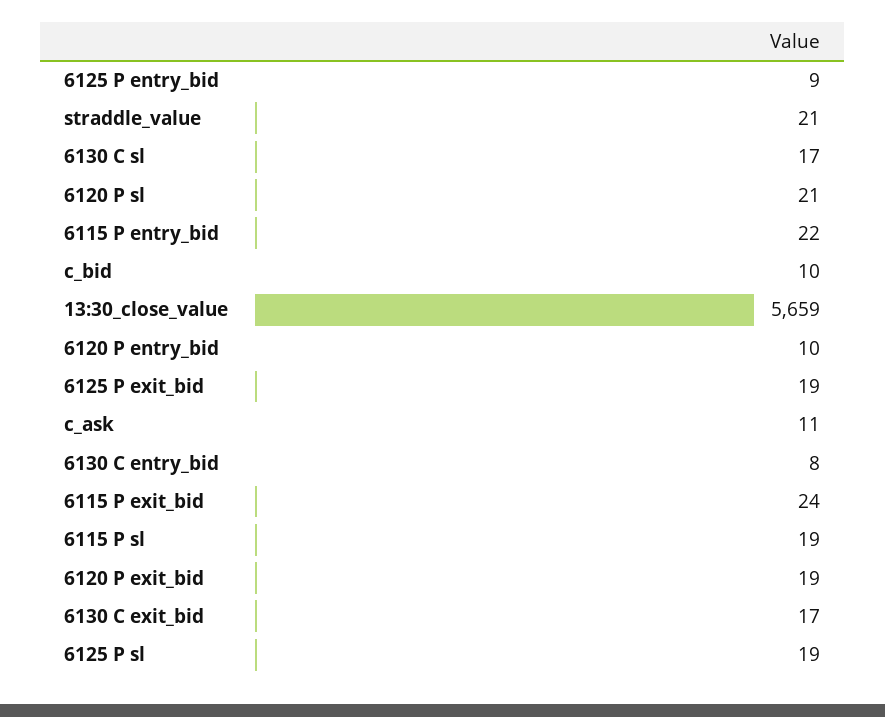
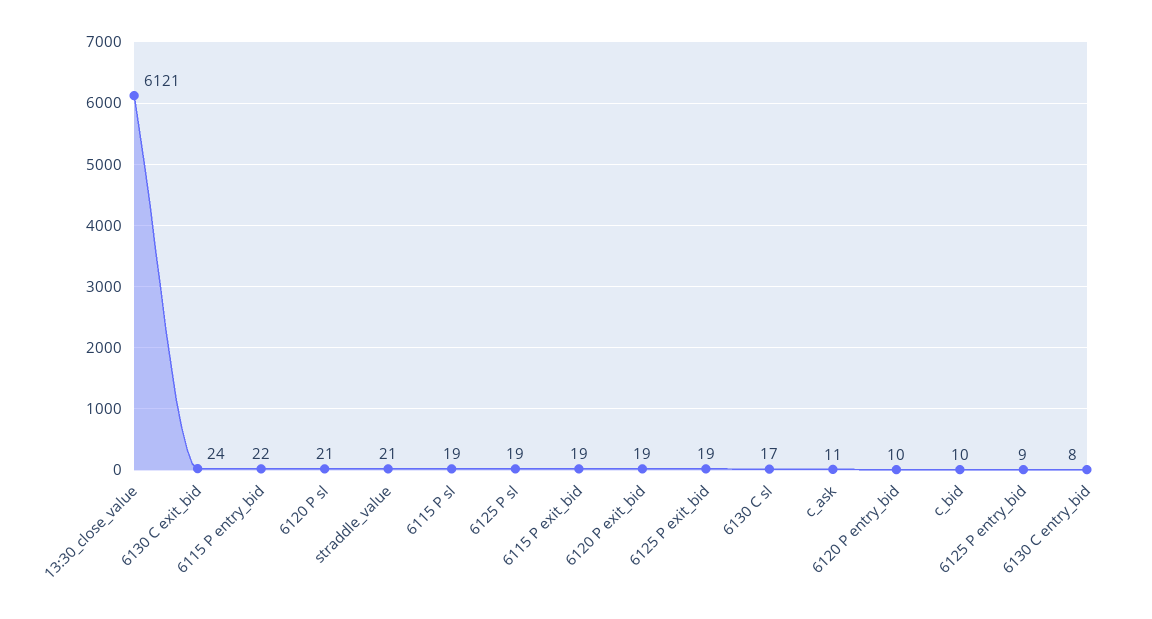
13:30_close_value: 5659 -> 6121
6115 P exit_bid: 24 -> 19
6130 C exit_bid: 17 -> 24

